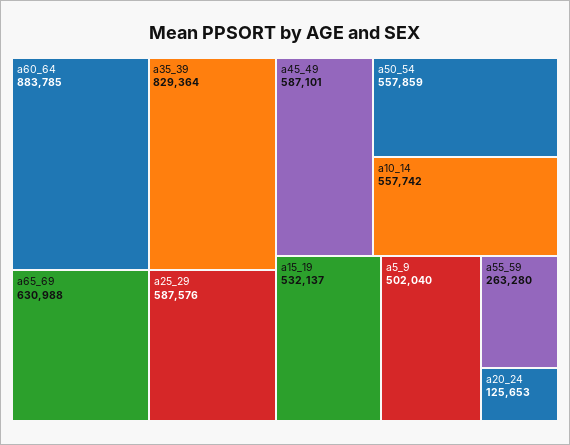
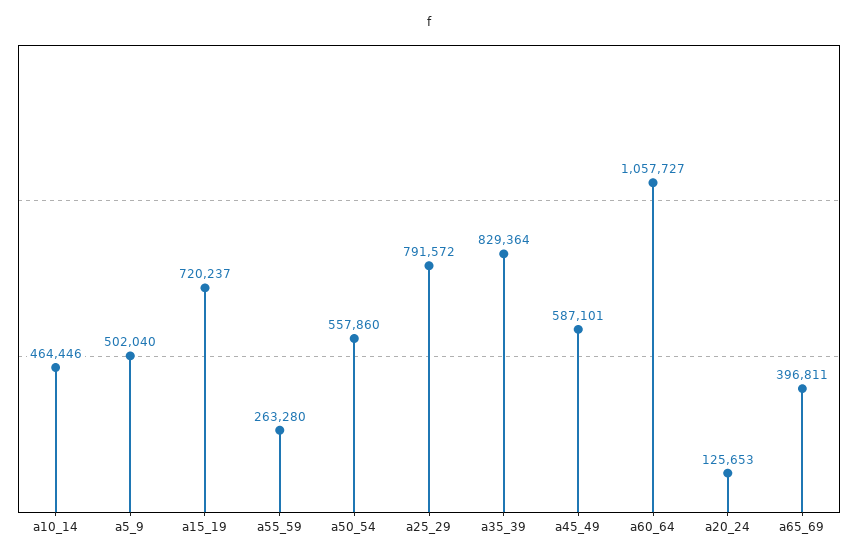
a60_64: 883785 -> 1057727
a65_69: 630988 -> 396811
a25_29: 587576 -> 791572
a50_54: 557859 -> 557860
a10_14: 557742 -> 464446
a15_19: 532137 -> 720237

